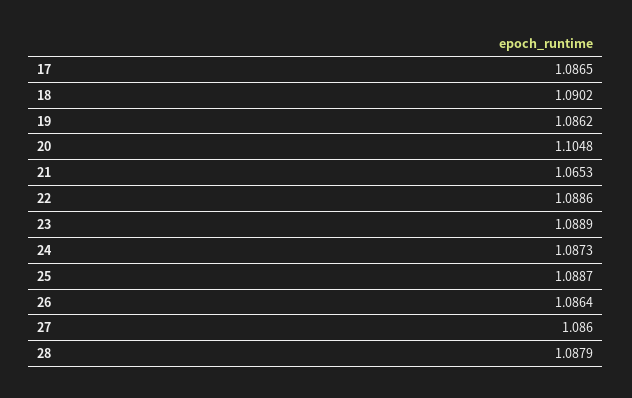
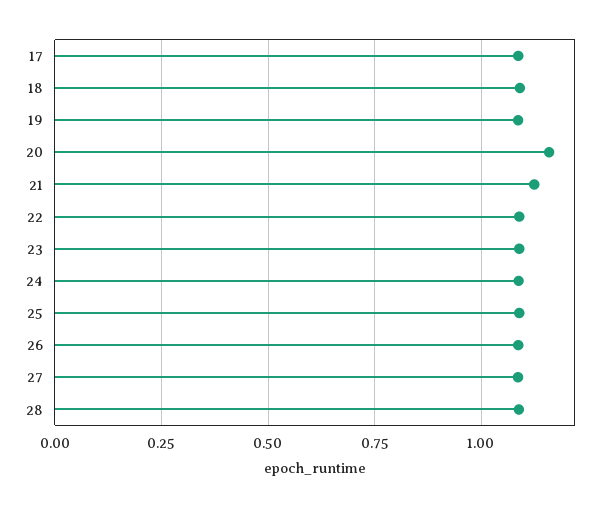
20: 1.1048 -> 1.15
21: 1.0653 -> 1.125

